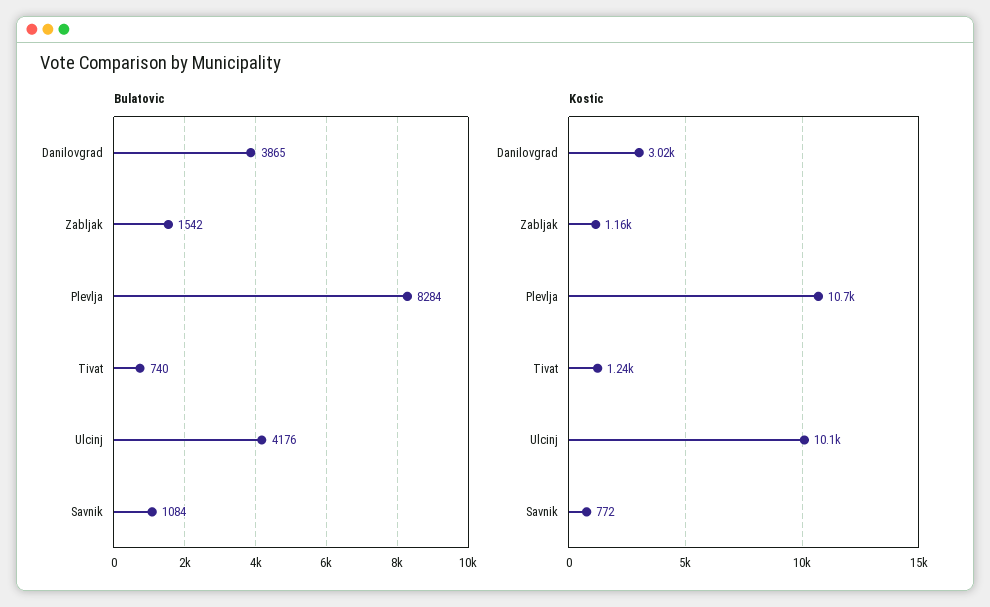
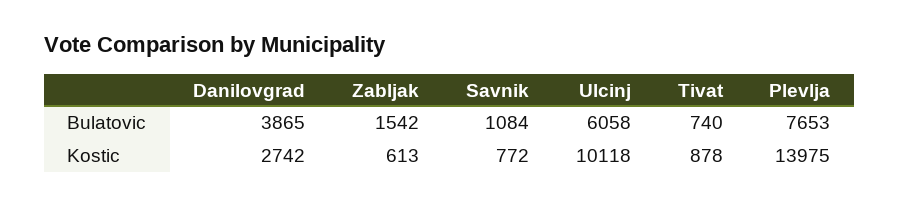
Bulatovic, Plevlja: 8284 -> 7653
Bulatovic, Ulcinj: 4176 -> 6058
Kostic, Danilovgrad: 3020 -> 2742
Kostic, Zabljak: 1160 -> 613
Kostic, Plevlja: 10700 -> 13975
Kostic, Tivat: 1240 -> 878

